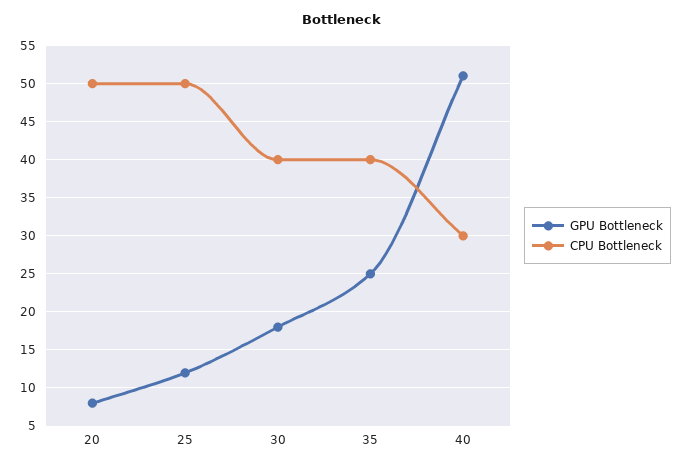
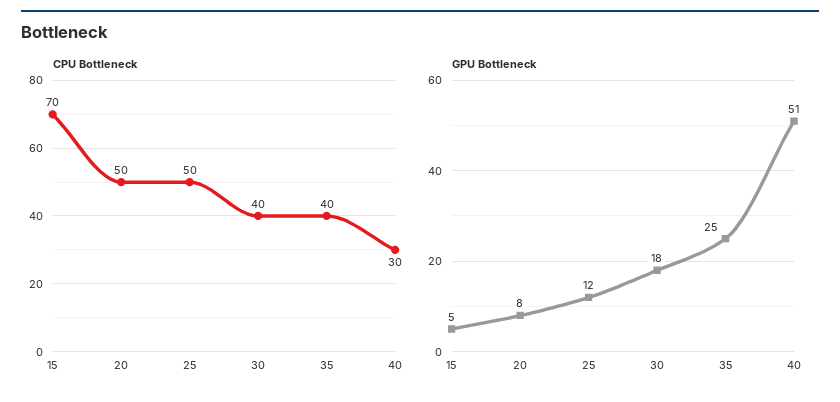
CPU Bottleneck, 15: none -> 70
GPU Bottleneck, 15: none -> 5

